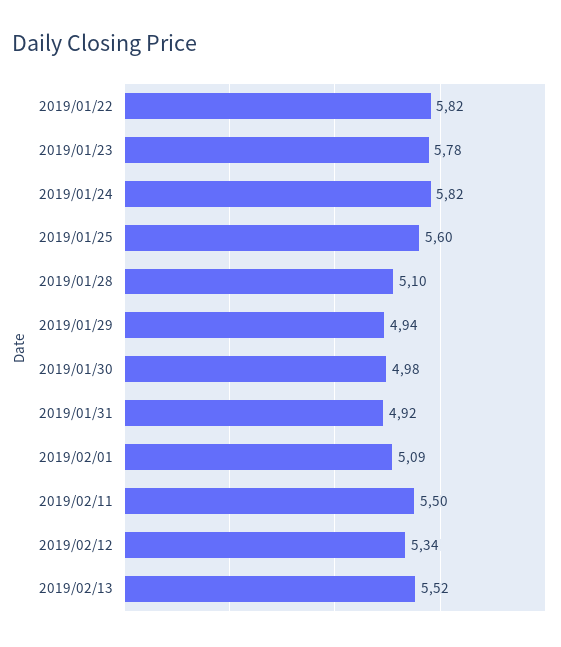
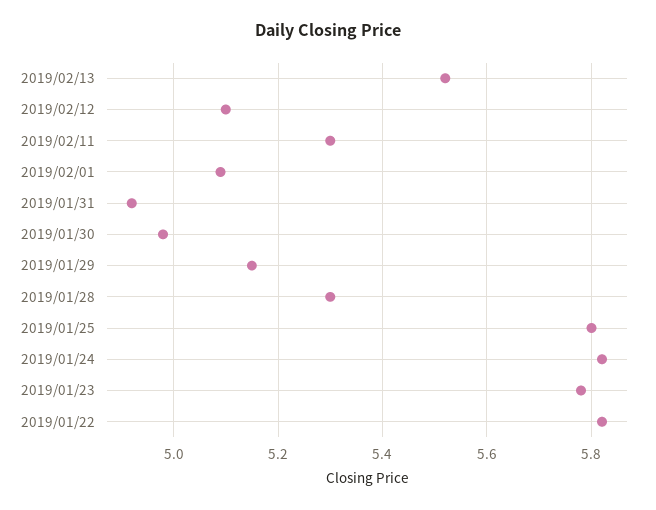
2019/01/25: 5.6 -> 5.8
2019/01/28: 5.1 -> 5.3
2019/01/29: 4.94 -> 5.15
2019/02/11: 5.5 -> 5.3
2019/02/12: 5.34 -> 5.1

